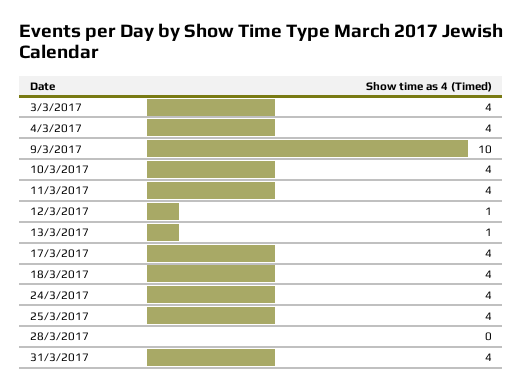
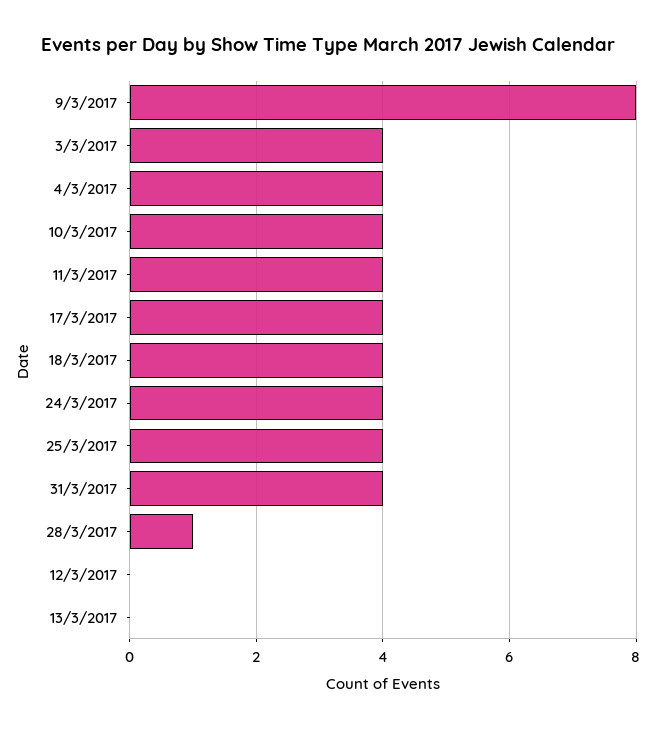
9/3/2017: 10 -> 8
12/3/2017: 1 -> 0
13/3/2017: 1 -> 0
28/3/2017: 0 -> 1

